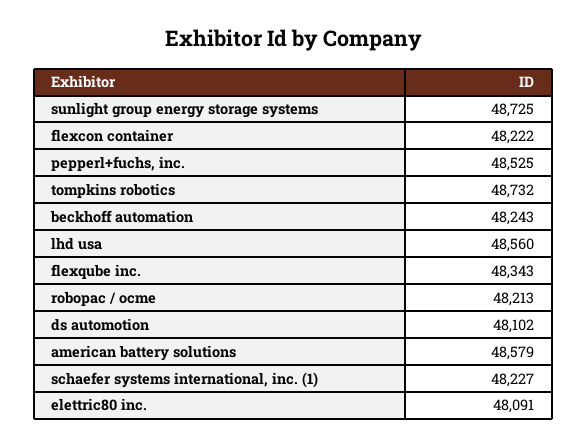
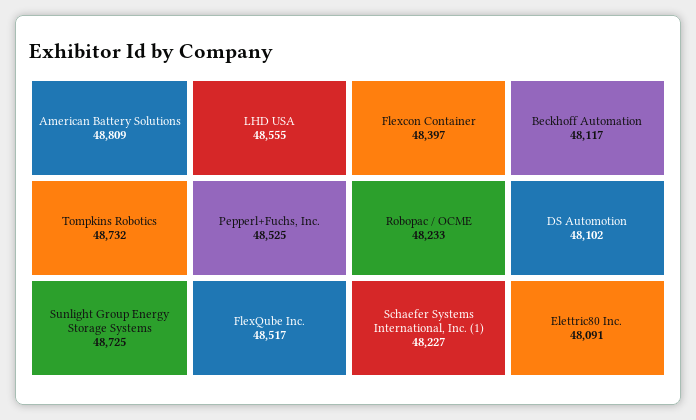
flexcon container: 48222 -> 48397
beckhoff automation: 48243 -> 48117
lhd usa: 48560 -> 48555
flexqube inc.: 48343 -> 48517
robopac / ocme: 48213 -> 48233
american battery solutions: 48579 -> 48809

